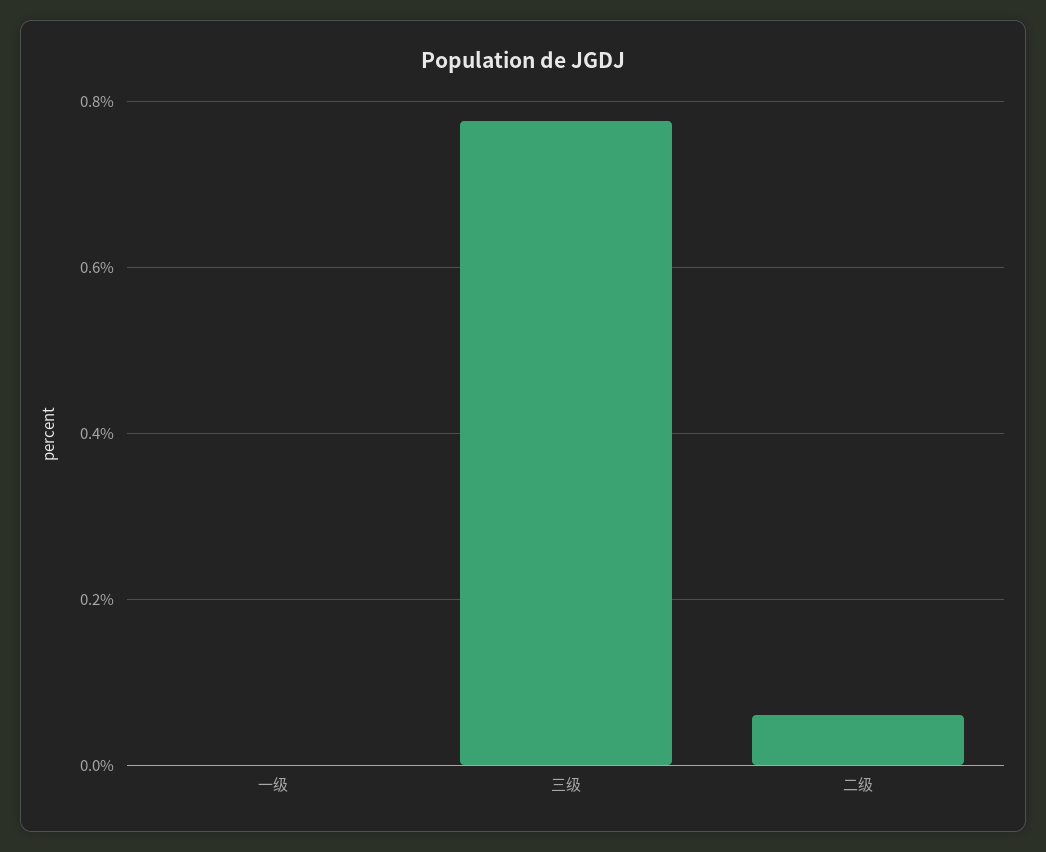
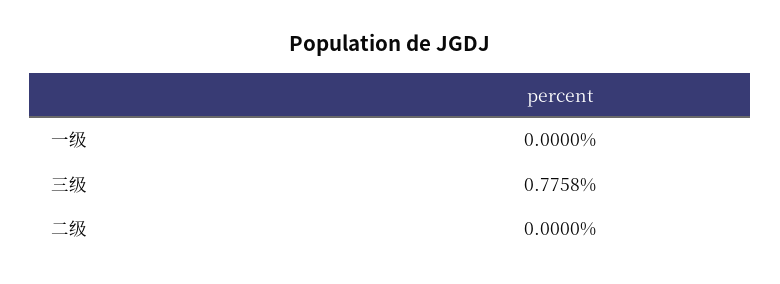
二级: 0.06 -> 0

